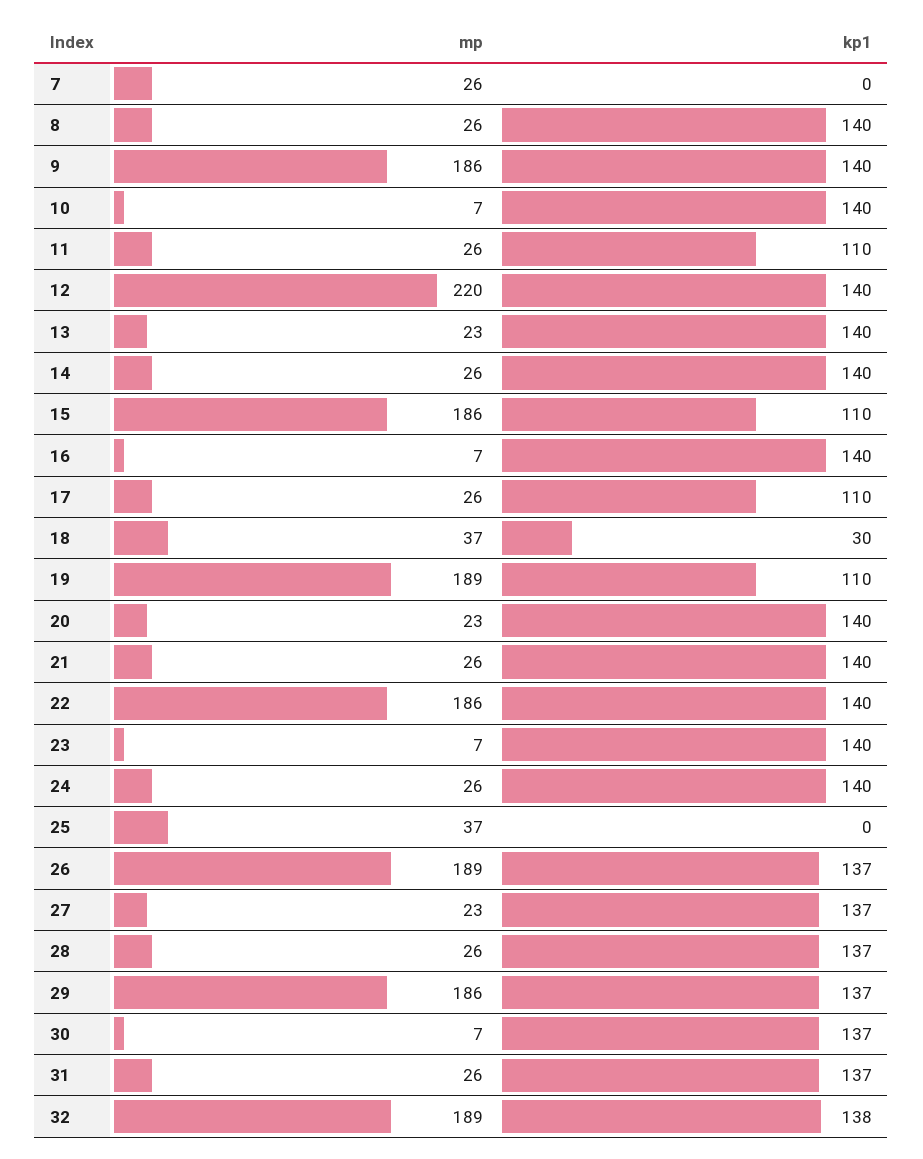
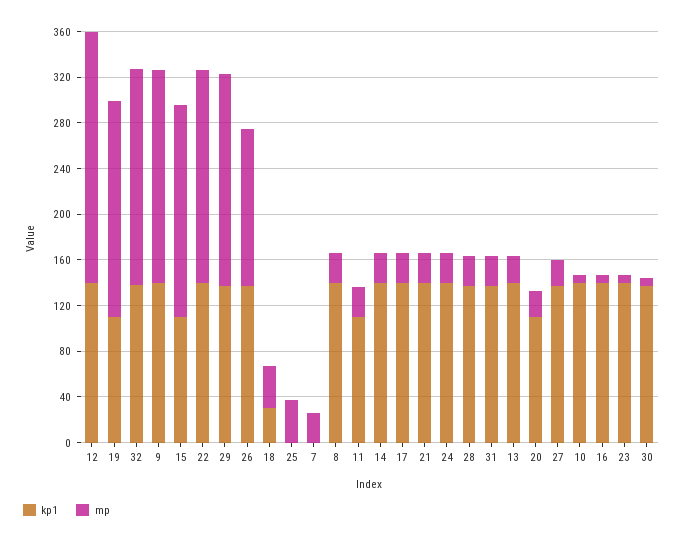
kp1, 17: 110 -> 140
kp1, 20: 140 -> 110
mp, 26: 189 -> 140

